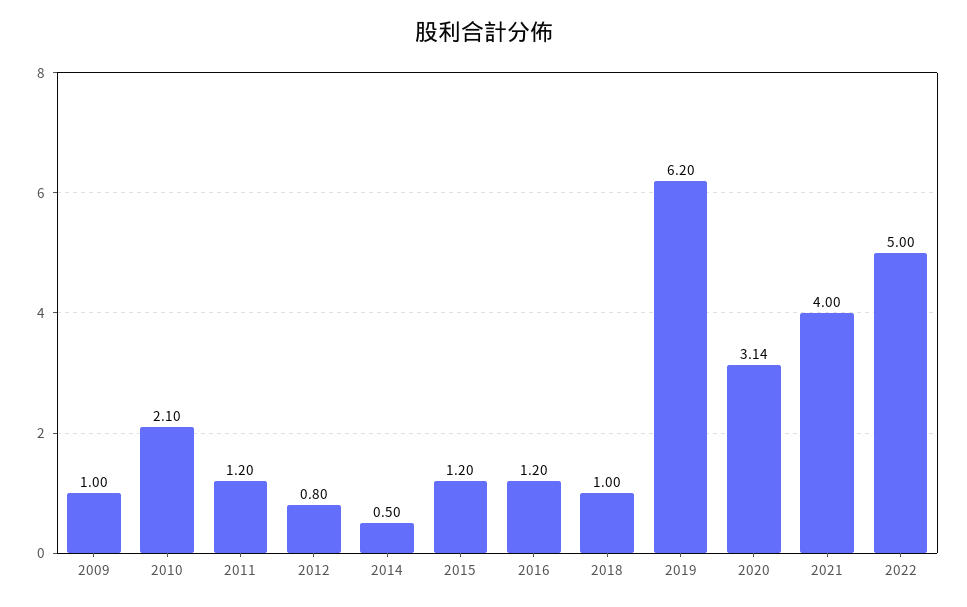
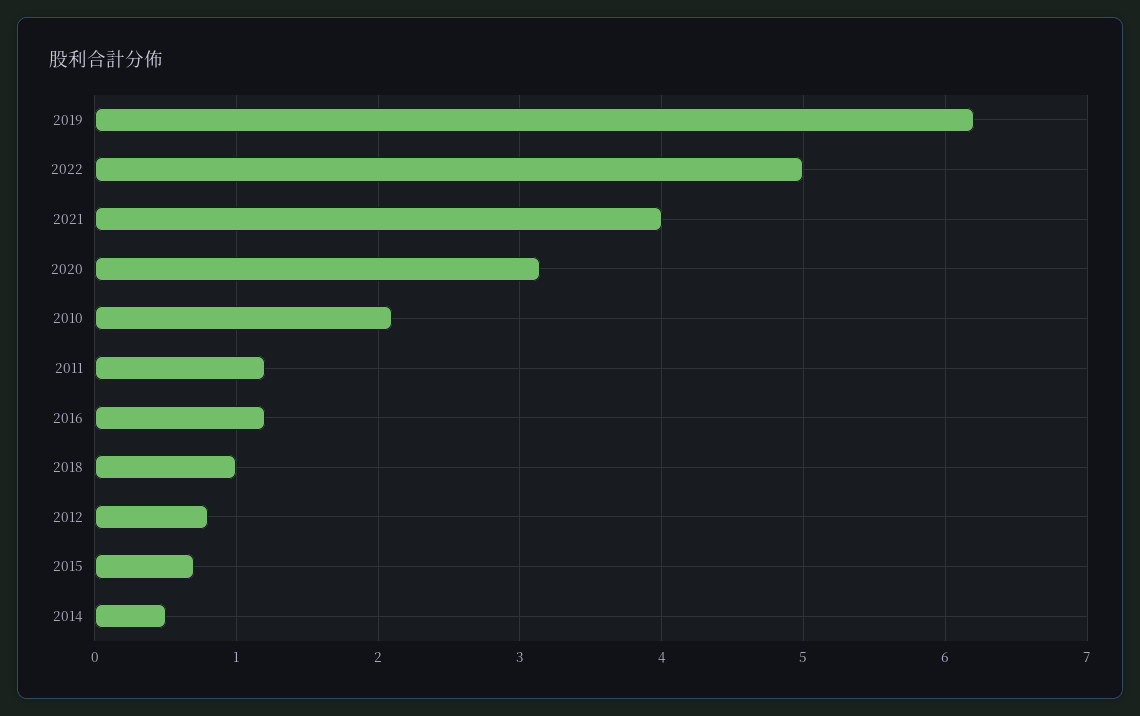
2009: 1 -> none
2015: 1.2 -> 0.7

